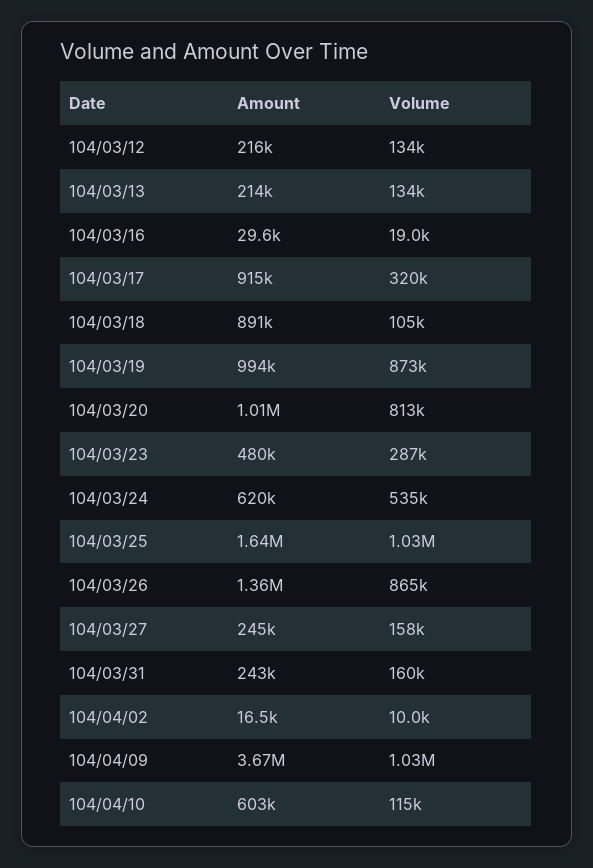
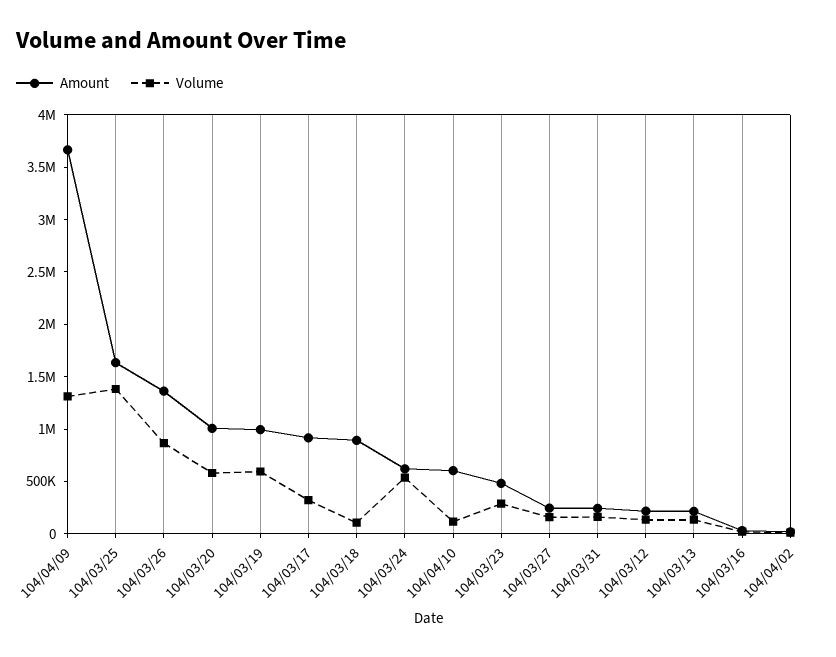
Volume, 104/03/19: 873000 -> 600000
Volume, 104/03/20: 813000 -> 600000
Volume, 104/03/25: 1030000 -> 1400000
Volume, 104/04/09: 1030000 -> 1300000

